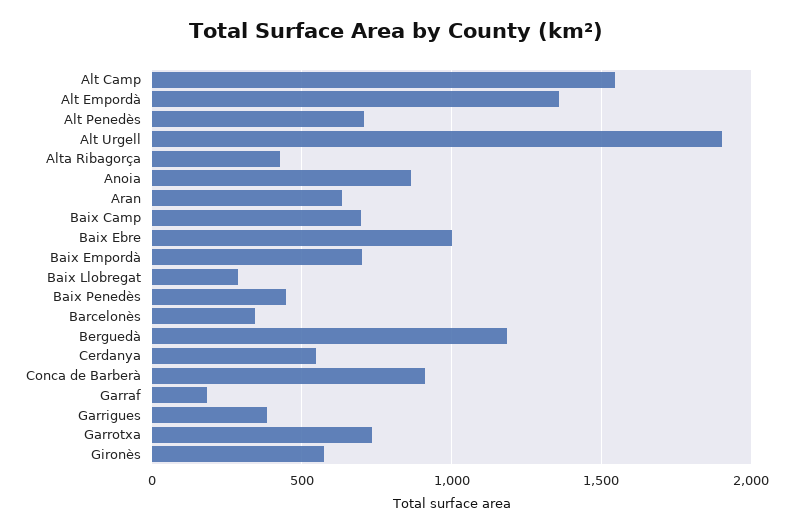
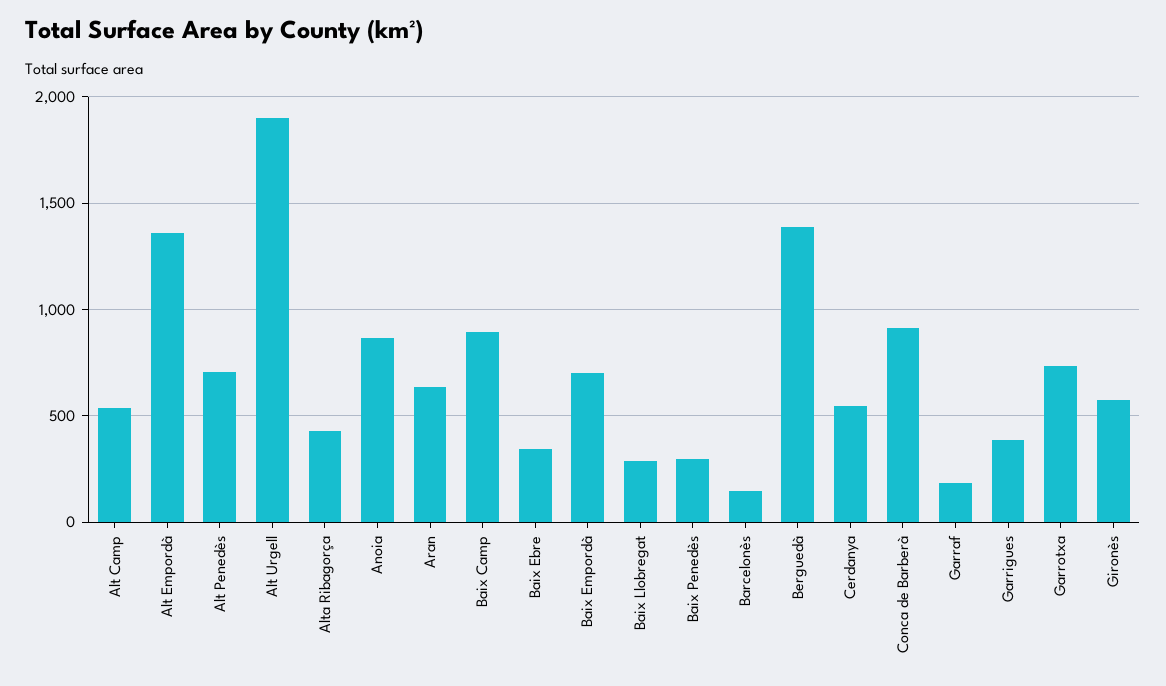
Alt Camp: 1550 -> 550
Baix Camp: 700 -> 900
Baix Ebre: 1000 -> 350
Baix Penedès: 450 -> 300
Barcelonès: 350 -> 150
Berguedà: 1200 -> 1400

